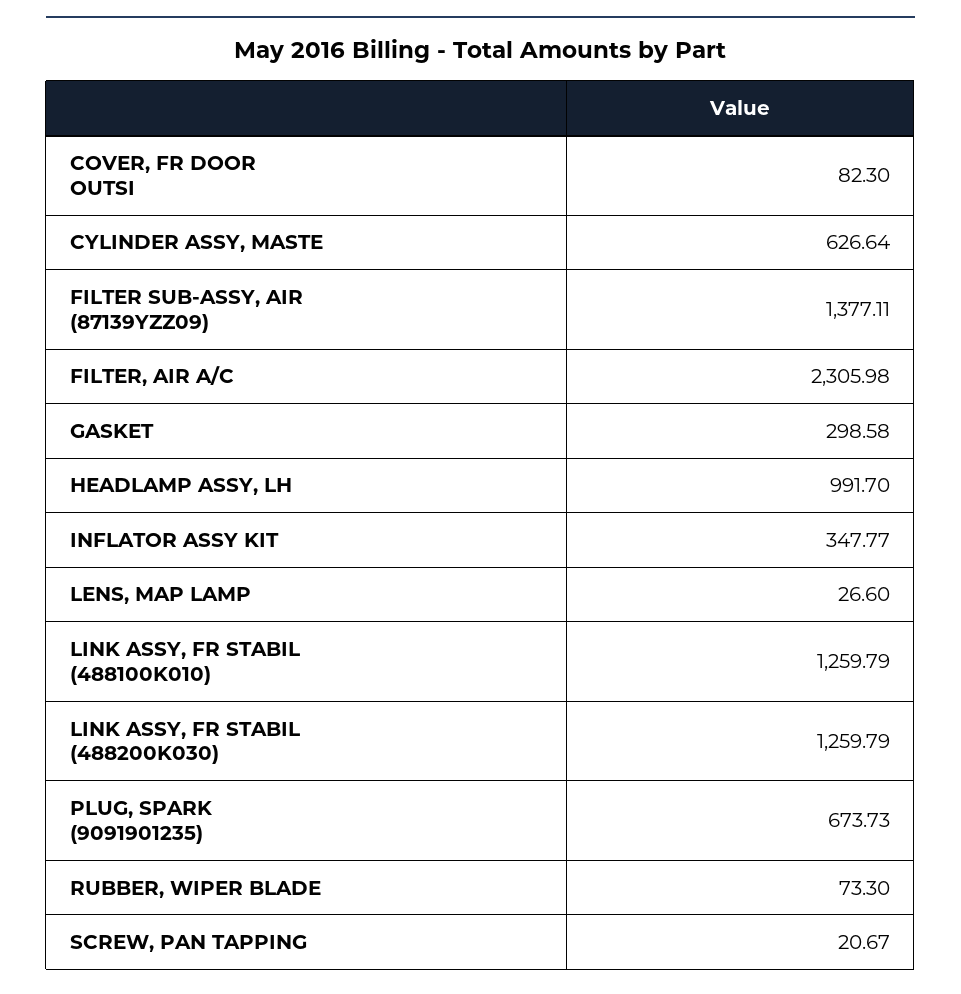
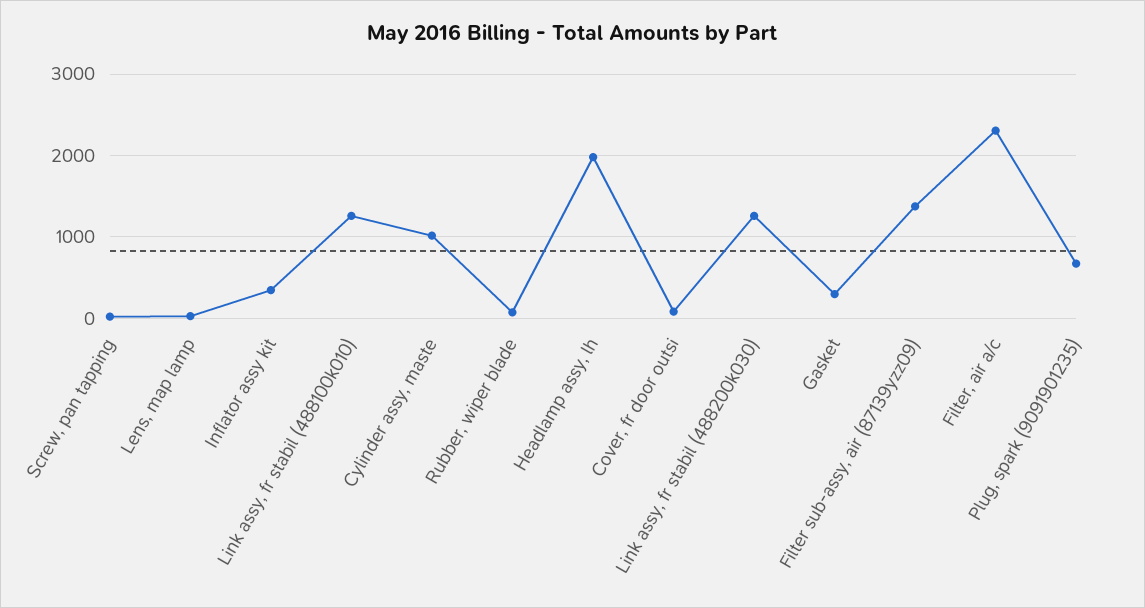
CYLINDER ASSY, MASTE: 626.64 -> 1000
HEADLAMP ASSY, LH: 991.7 -> 2000

